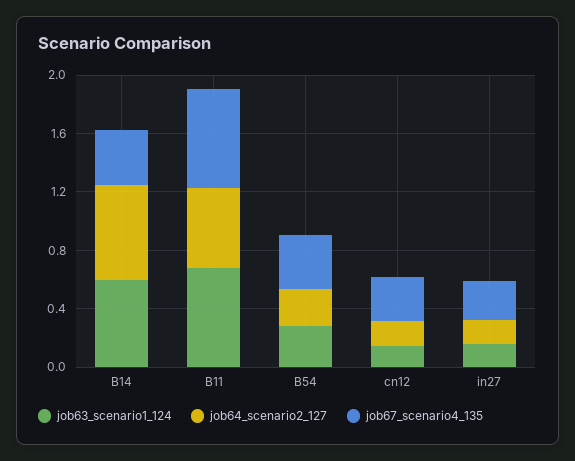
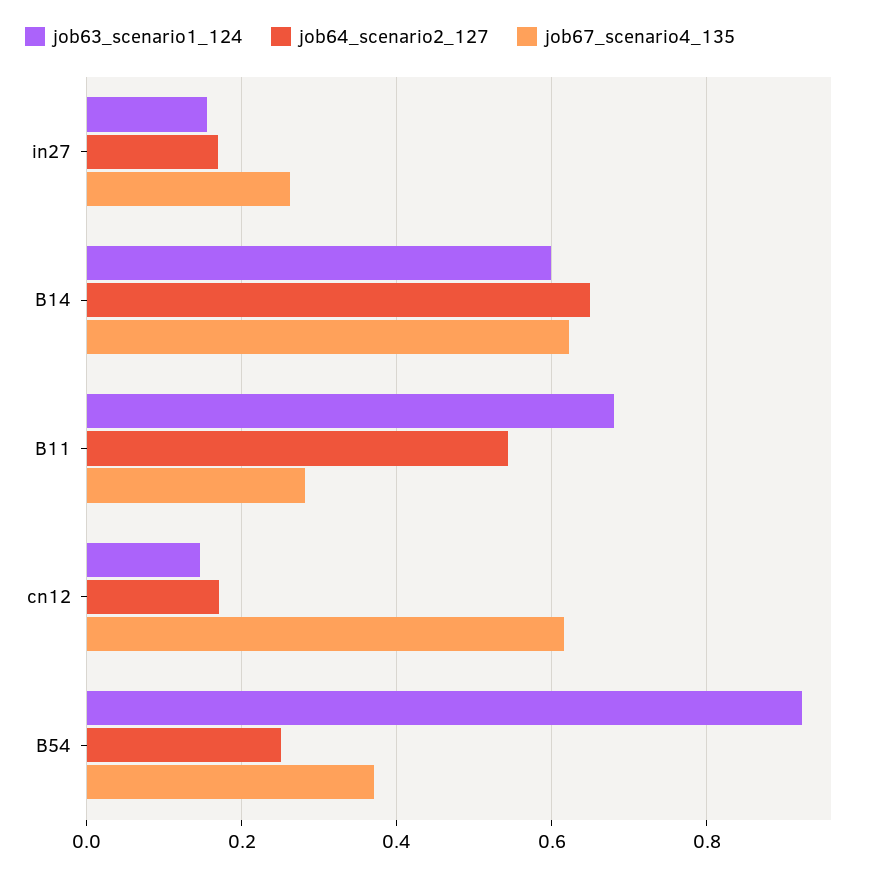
job67_scenario4_135, B14: 0.4 -> 0.62
job67_scenario4_135, B11: 0.7 -> 0.28
job63_scenario1_124, B54: 0.3 -> 0.92
job67_scenario4_135, cn12: 0.3 -> 0.62

